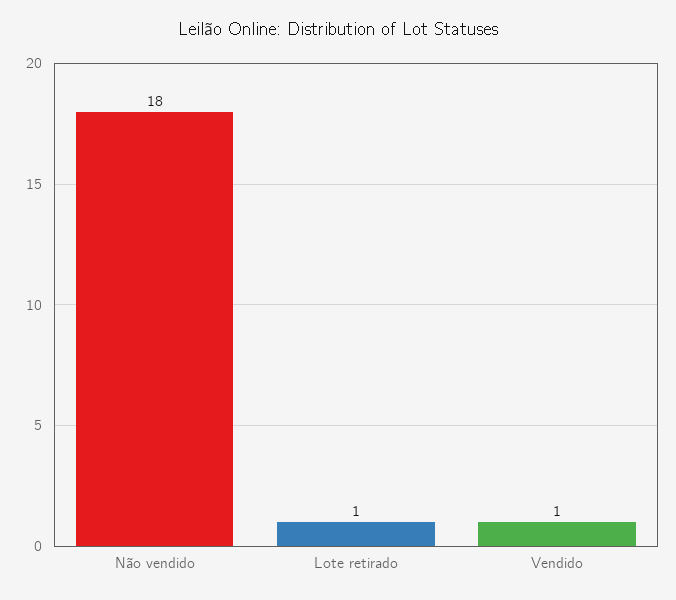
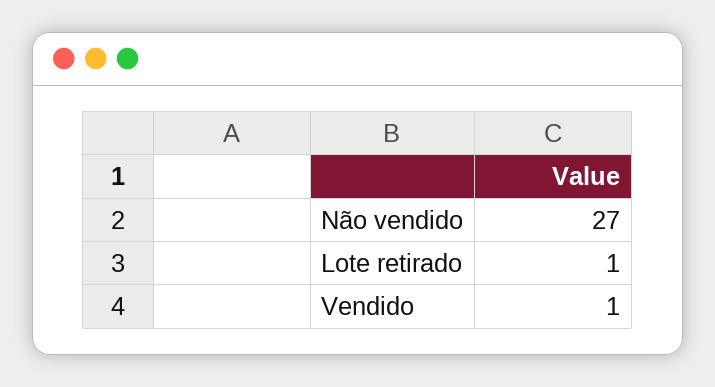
Não vendido: 18 -> 27

